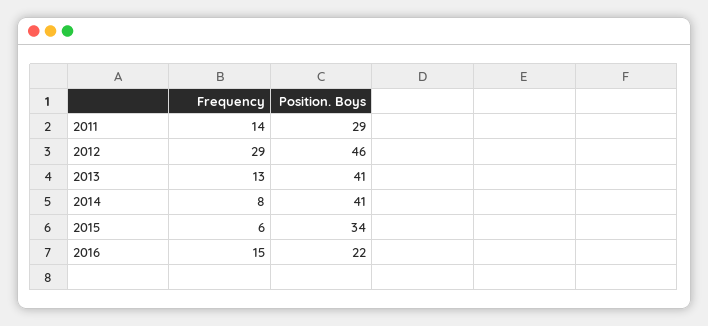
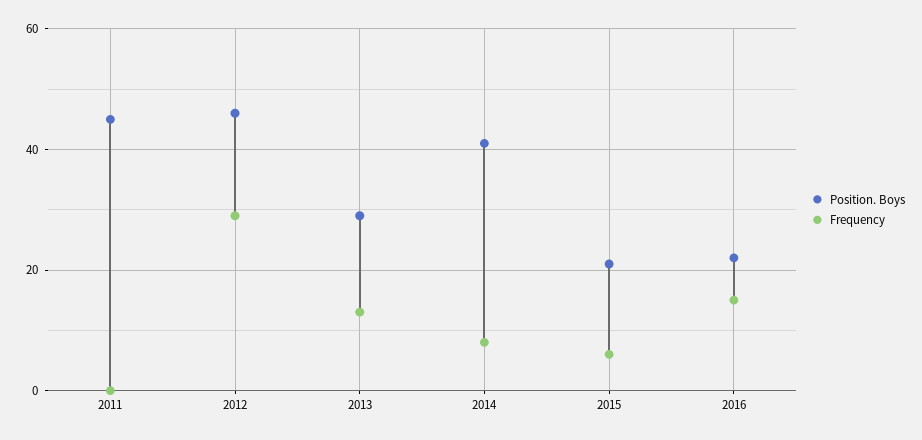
Frequency, 2011: 14 -> 0
Position. Boys, 2011: 29 -> 45
Position. Boys, 2013: 41 -> 30
Position. Boys, 2015: 34 -> 20

